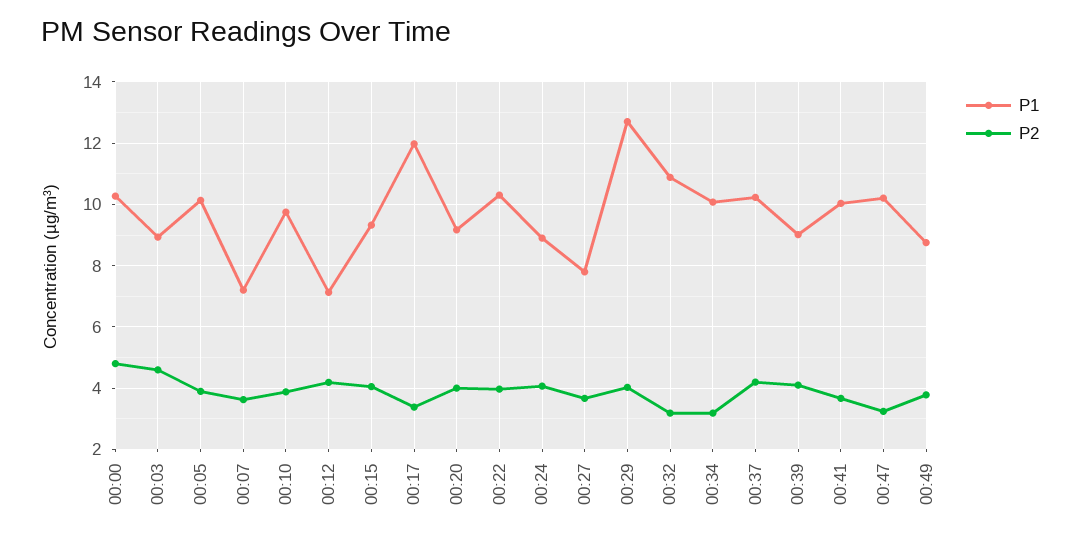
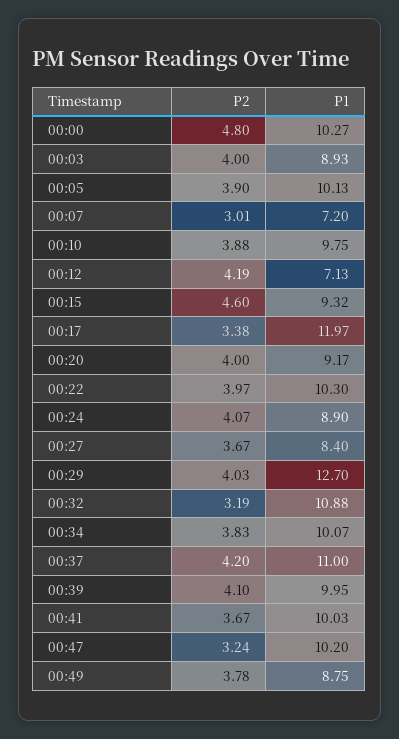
P2, 00:03: 4.6 -> 4
P2, 00:07: 3.6 -> 3.01
P2, 00:15: 4 -> 4.6
P1, 00:27: 7.8 -> 8.4
P2, 00:34: 3.2 -> 3.83
P1, 00:37: 10.2 -> 11
P1, 00:39: 9 -> 9.95

